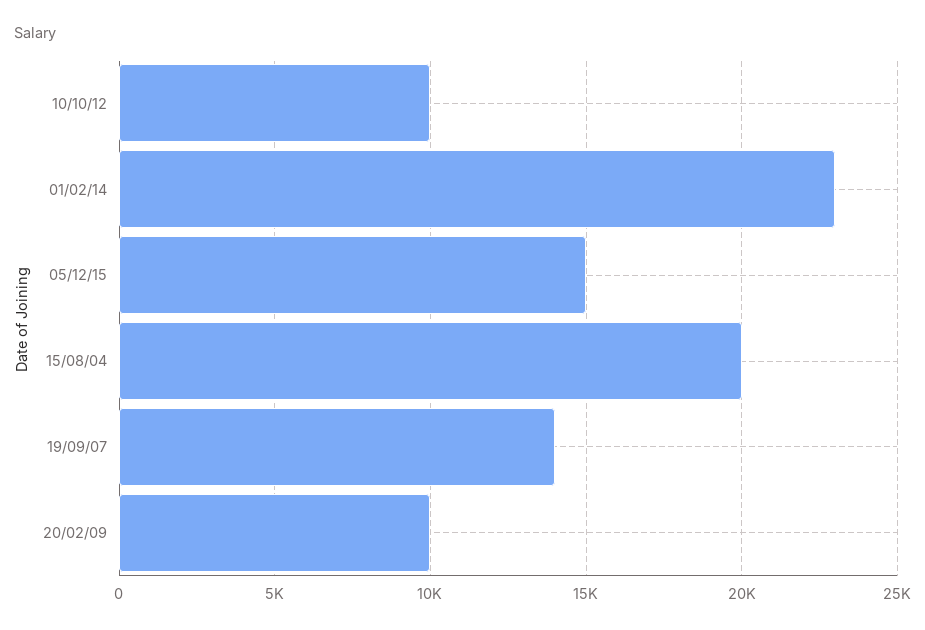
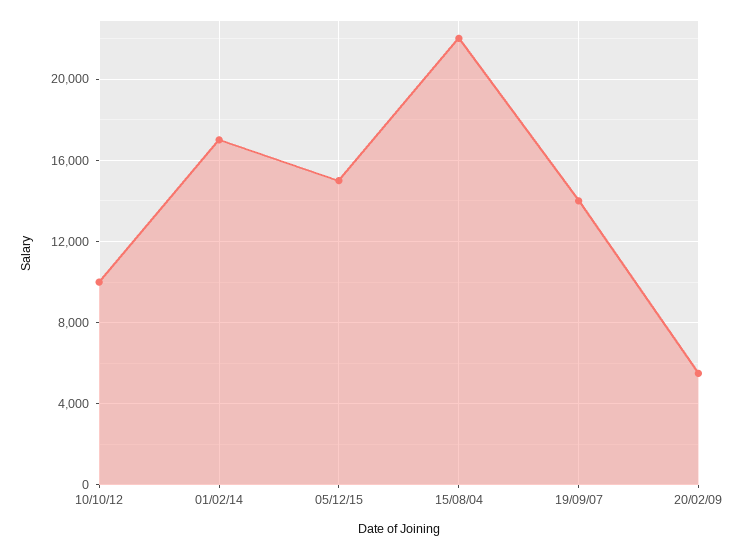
01/02/14: 23000 -> 17000
15/08/04: 20000 -> 22000
20/02/09: 10000 -> 5500

